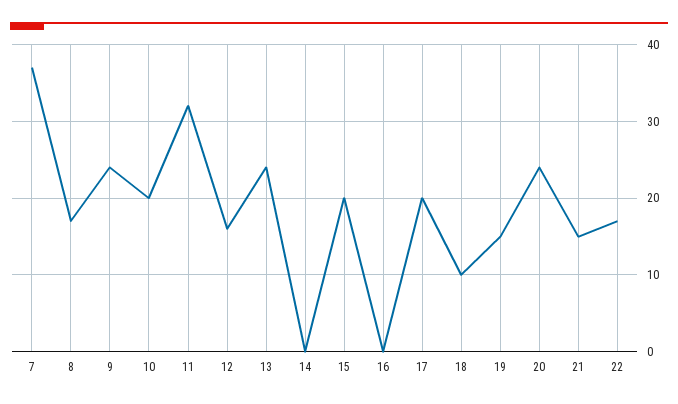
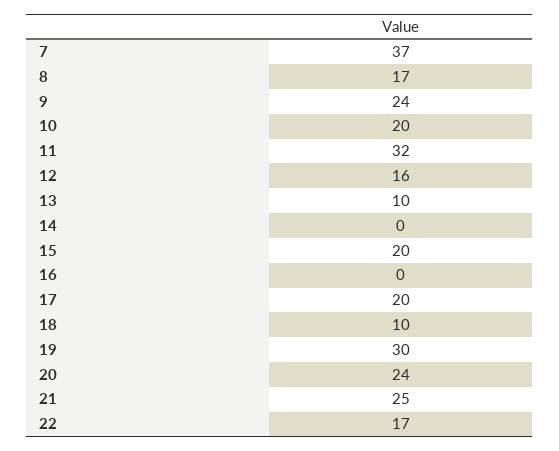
13: 24 -> 10
19: 15 -> 30
21: 15 -> 25

